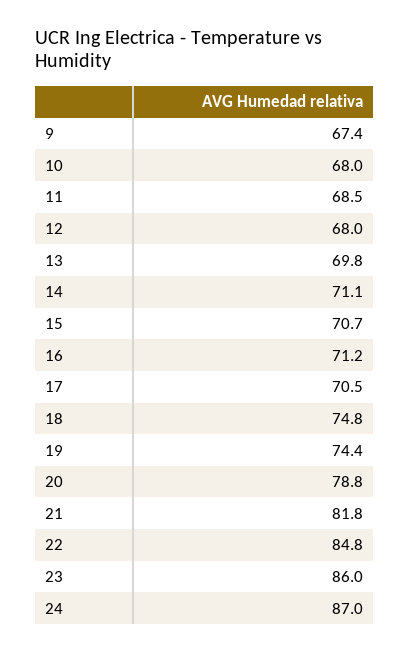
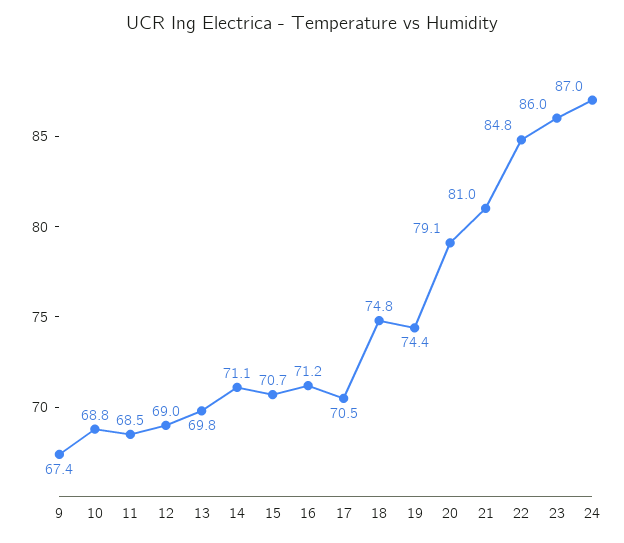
10: 68 -> 68.8
12: 68 -> 69
20: 78.8 -> 79.1
21: 81.8 -> 81

